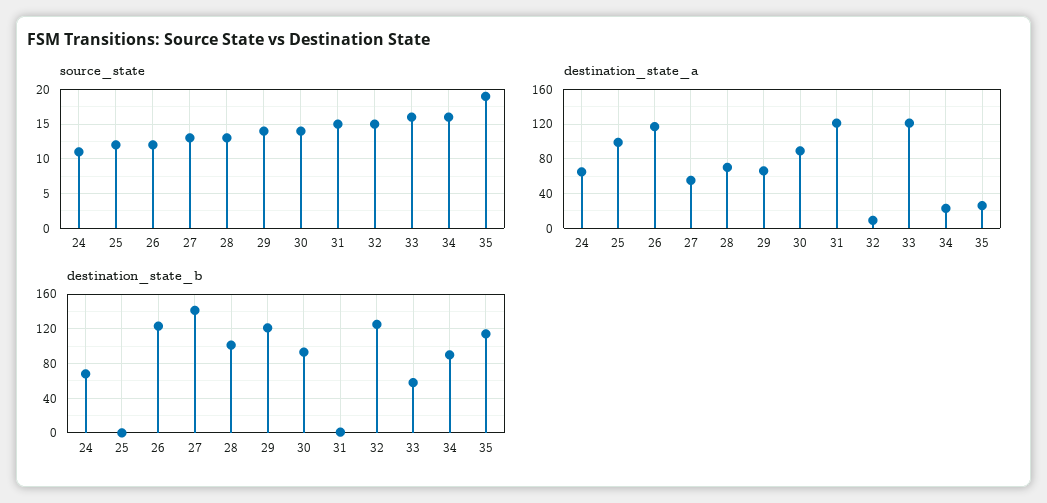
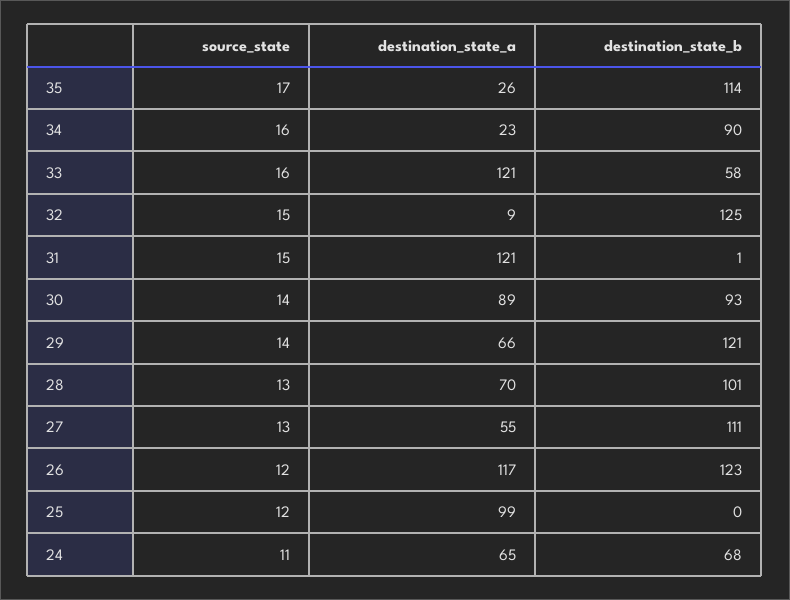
source_state, 35: 19 -> 17
destination_state_b, 27: 140 -> 111

